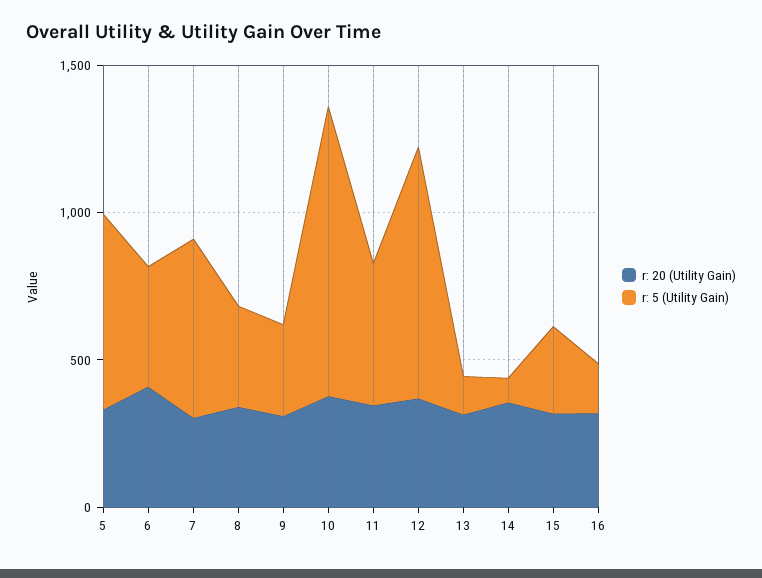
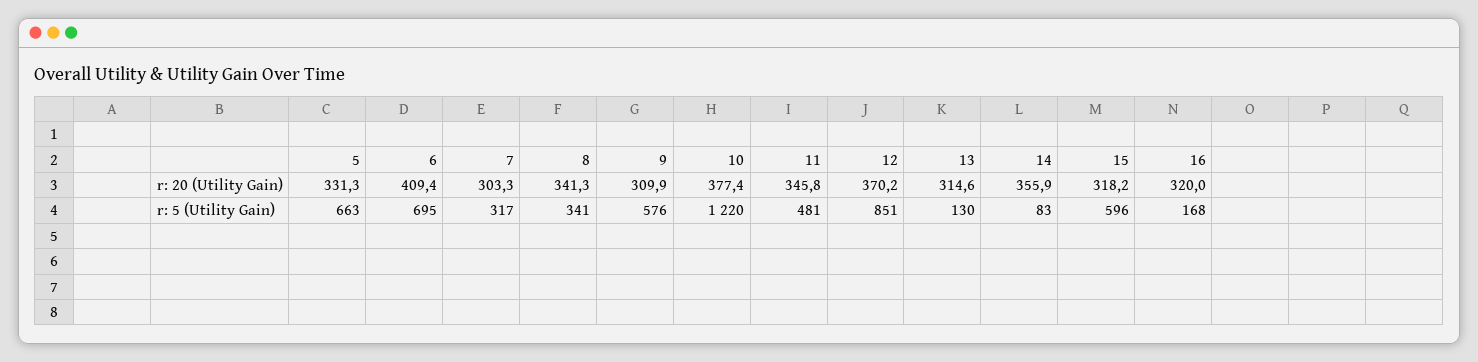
r: 5 (Utility Gain), 6: 400 -> 695
r: 5 (Utility Gain), 7: 600 -> 317
r: 5 (Utility Gain), 9: 300 -> 576
r: 5 (Utility Gain), 10: 1000 -> 1220
r: 5 (Utility Gain), 15: 300 -> 596

